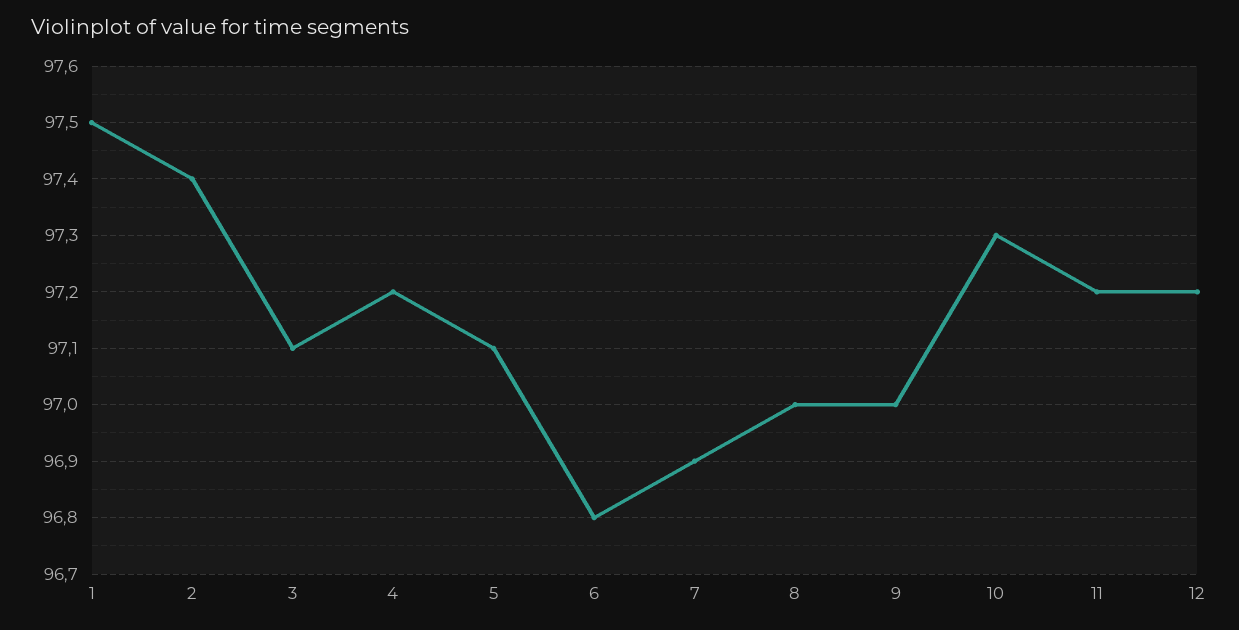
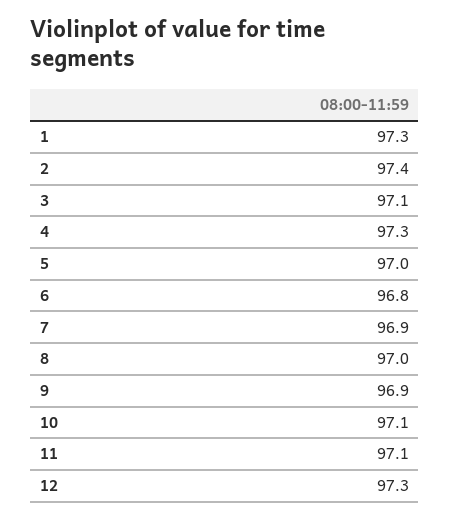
1: 97.5 -> 97.3
4: 97.2 -> 97.3
5: 97.1 -> 97
9: 97 -> 96.9
10: 97.3 -> 97.1
11: 97.2 -> 97.1
12: 97.2 -> 97.3

